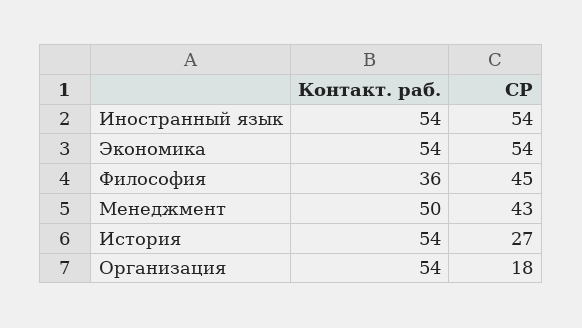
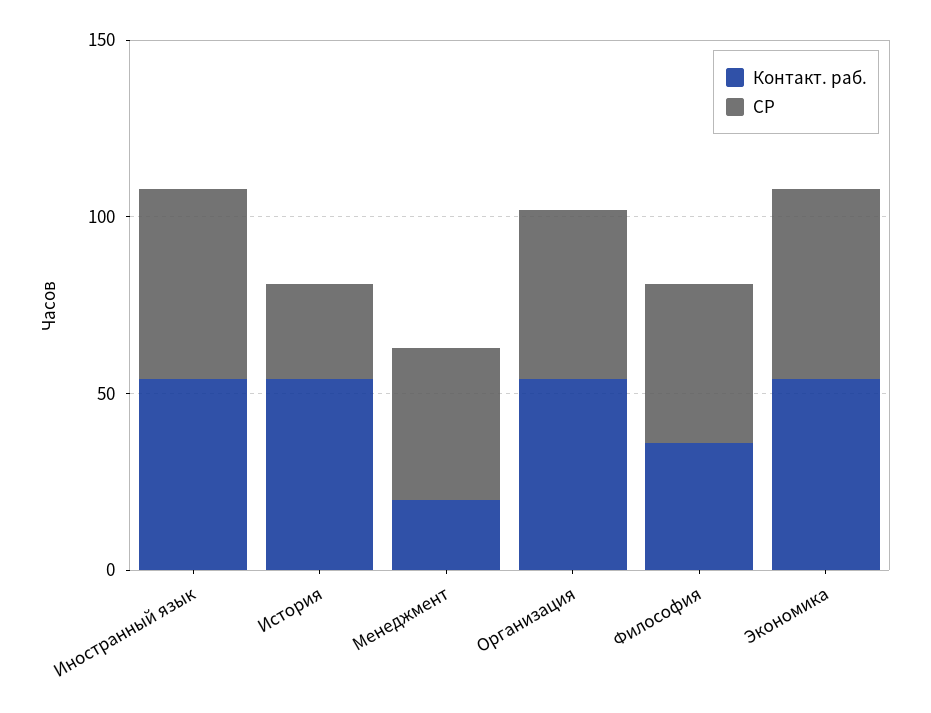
Контакт. раб., Менеджмент: 50 -> 20
СР, Организация: 18 -> 50

